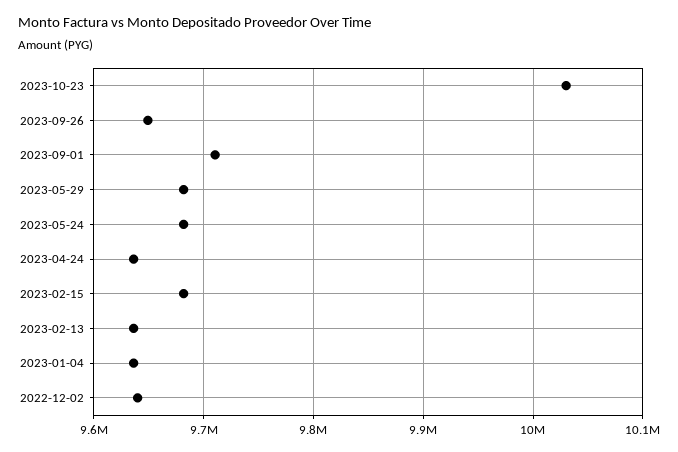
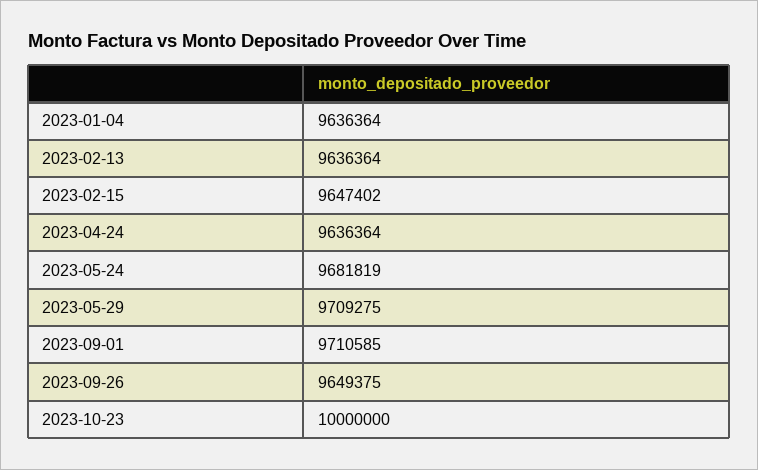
2023-10-23: 10030000 -> 10000000
2023-05-29: 9680000 -> 9709275
2023-02-15: 9680000 -> 9647402
2022-12-02: 9640000 -> none

